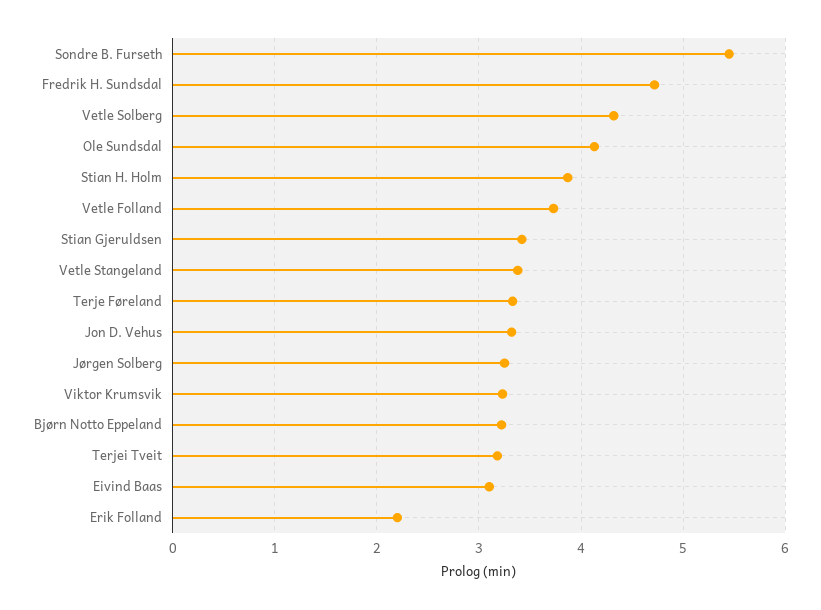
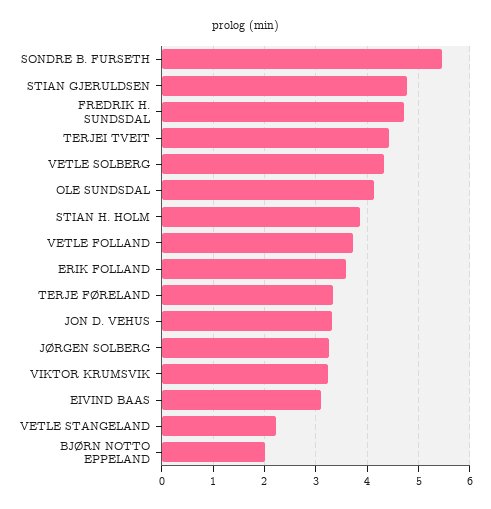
Stian Gjeruldsen: 3.4 -> 4.8
Vetle Stangeland: 3.4 -> 2.2
Bjørn Notto Eppeland: 3.2 -> 2
Terjei Tveit: 3.2 -> 4.4
Erik Folland: 2.2 -> 3.6

